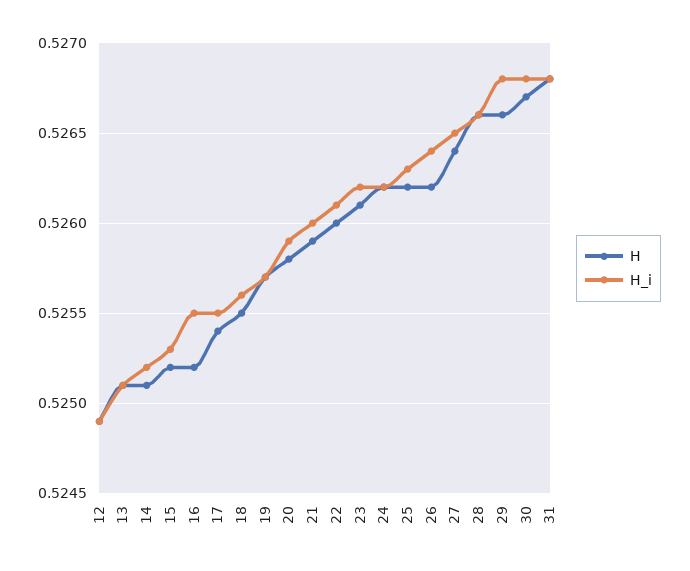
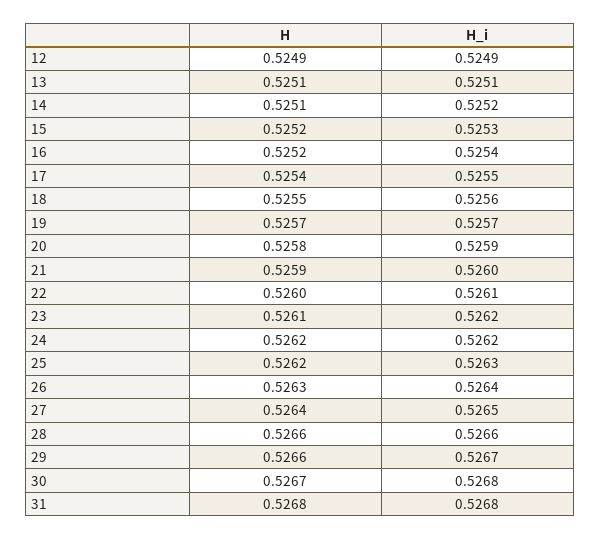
H_i, 16: 0.5255 -> 0.5254
H, 26: 0.5262 -> 0.5263
H_i, 29: 0.5268 -> 0.5267

